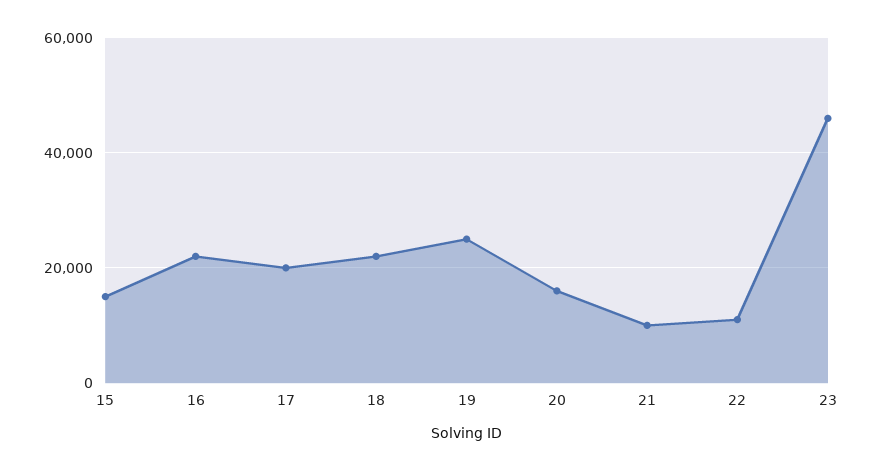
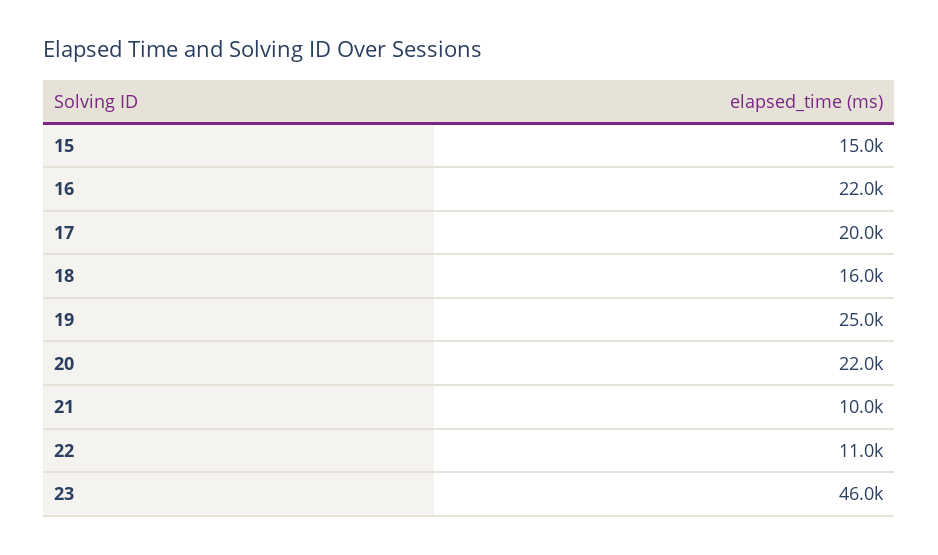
18: 22000 -> 16000
20: 16000 -> 22000

